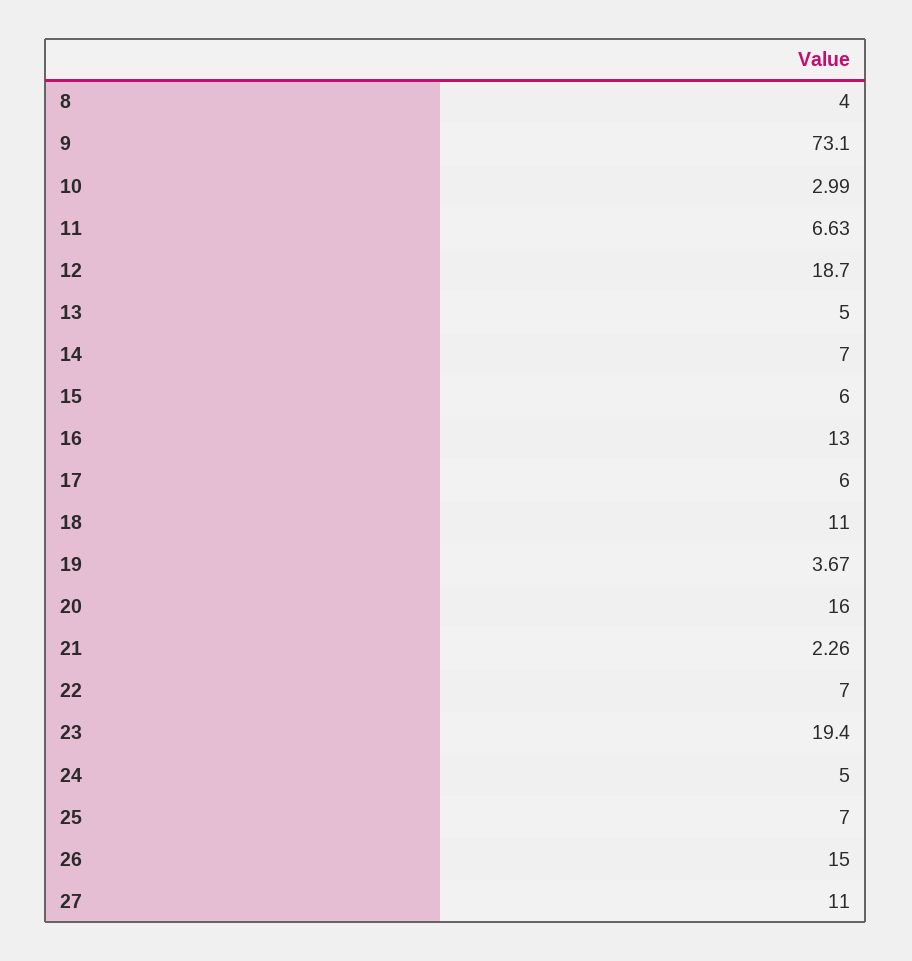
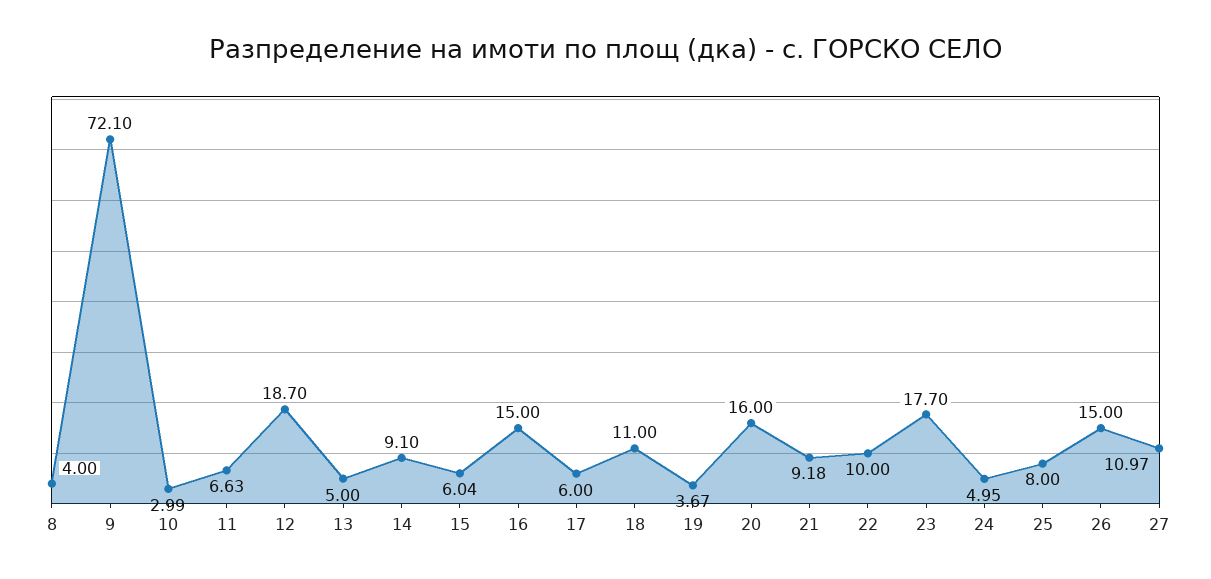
9: 73.1 -> 72.1
14: 7 -> 9.1
15: 6 -> 6.04
16: 13 -> 15
21: 2.26 -> 9.18
22: 7 -> 10
23: 19.4 -> 17.7
24: 5 -> 4.95
25: 7 -> 8
27: 11 -> 10.97

